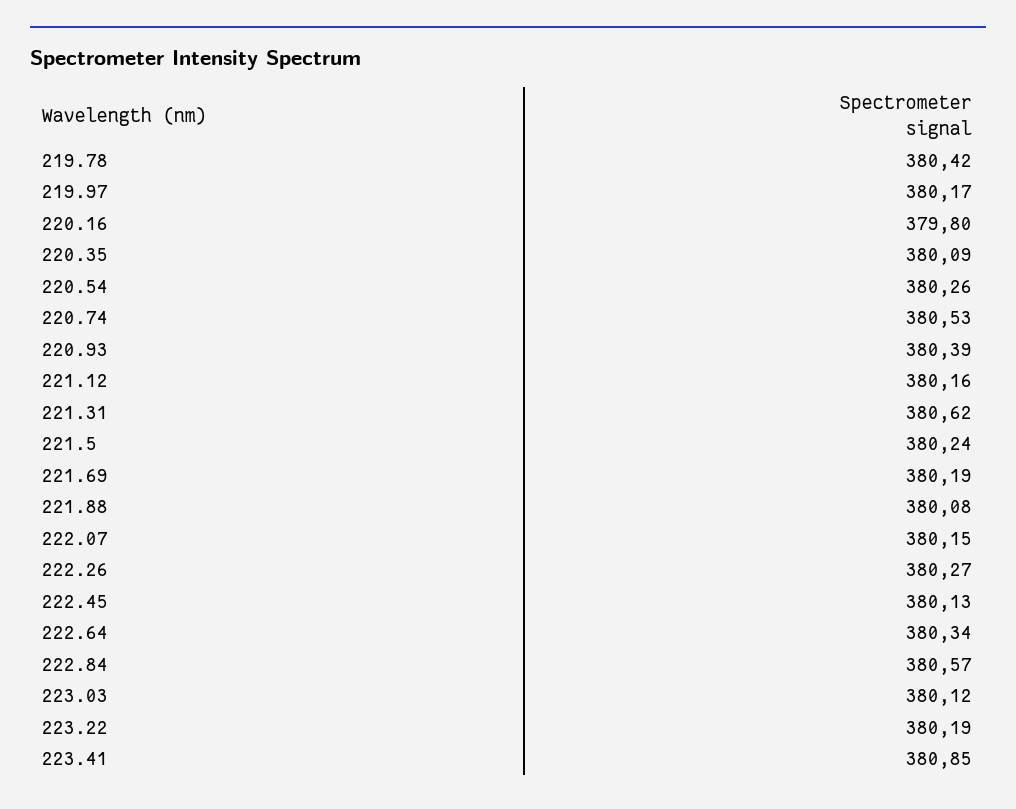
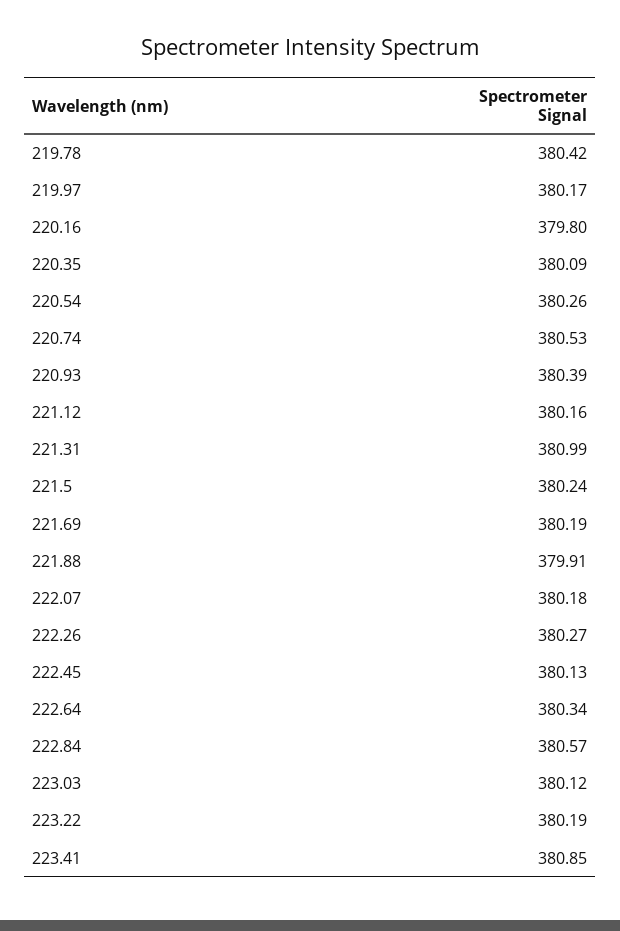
221.31: 380.62 -> 380.99
221.88: 380.08 -> 379.91
222.07: 380.15 -> 380.18

